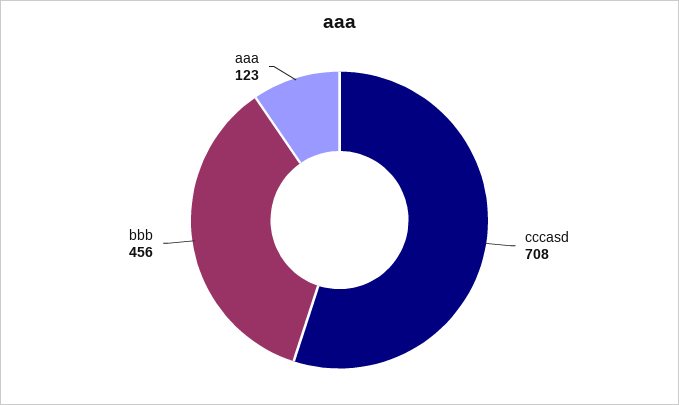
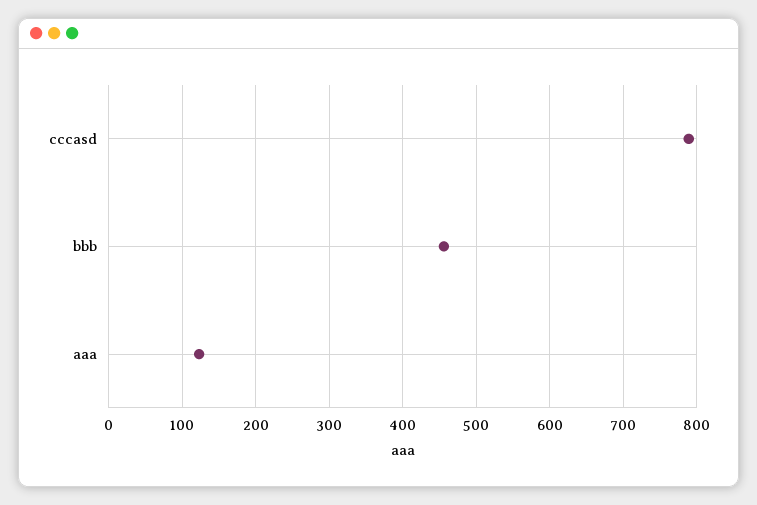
cccasd: 708 -> 790

